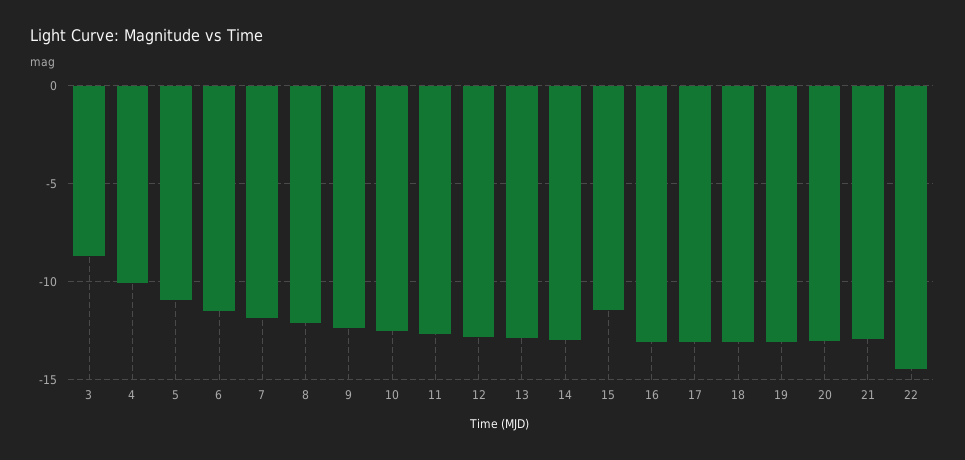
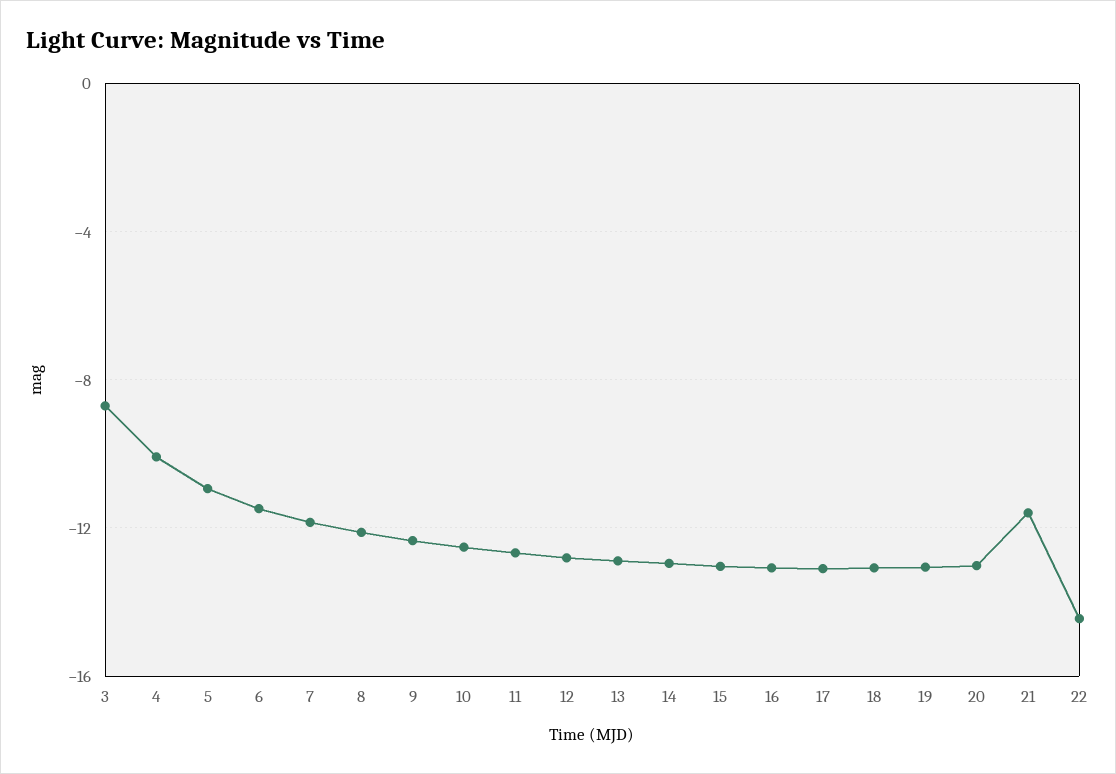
15: -11.5 -> -13
21: -13 -> -11.5

